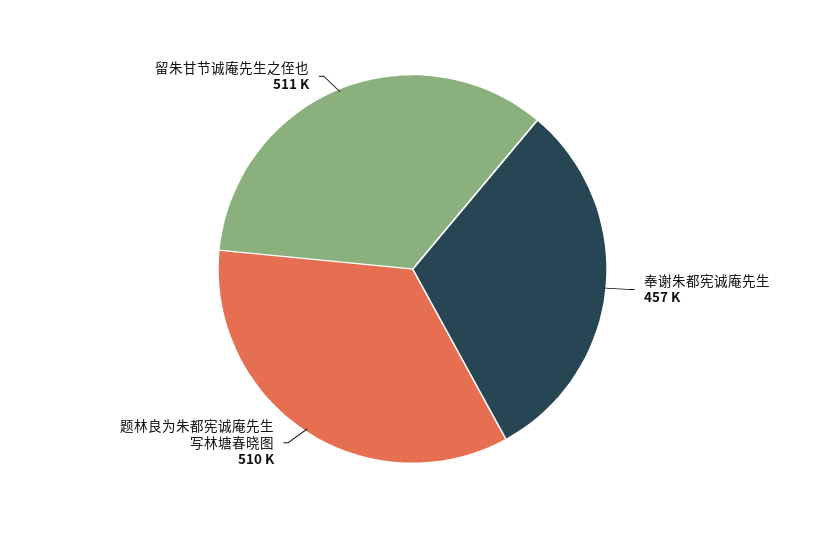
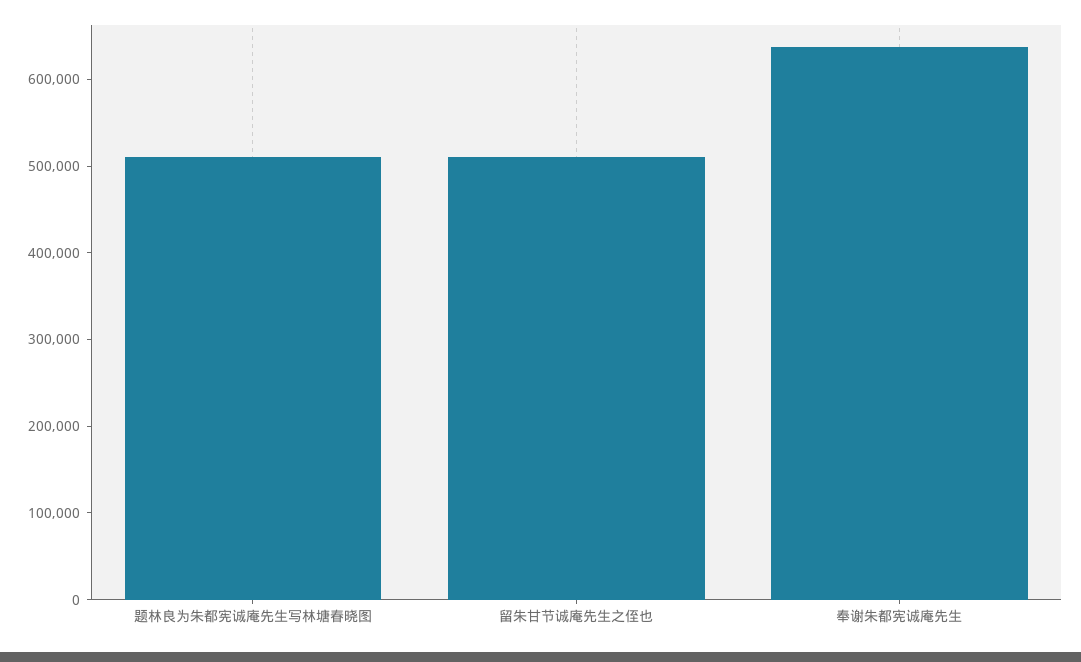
奉谢朱都宪诚庵先生: 457000 -> 640000

